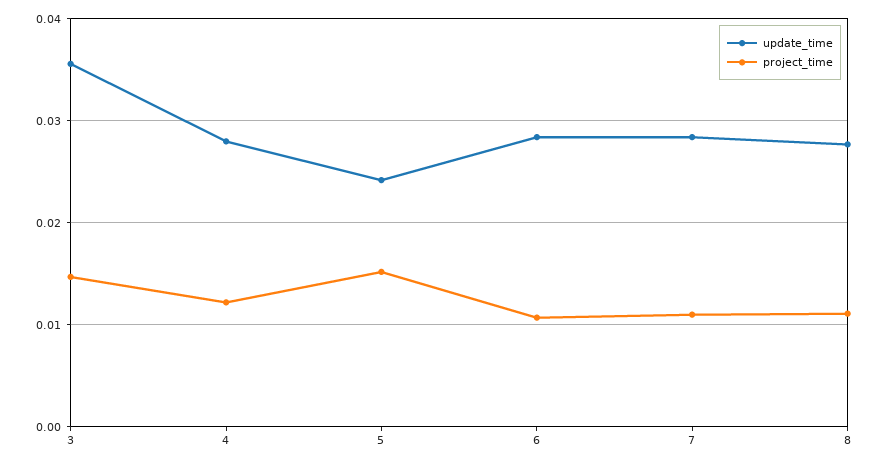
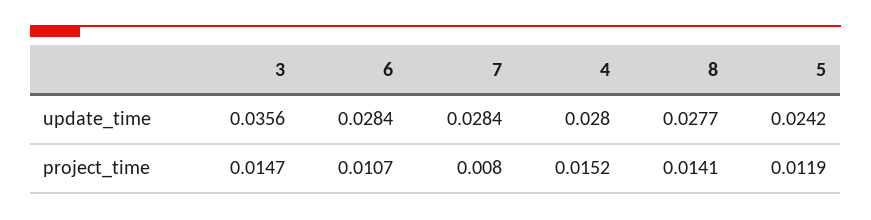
project_time, 4: 0.012 -> 0.0152
project_time, 5: 0.015 -> 0.0119
project_time, 7: 0.011 -> 0.008
project_time, 8: 0.011 -> 0.0141

